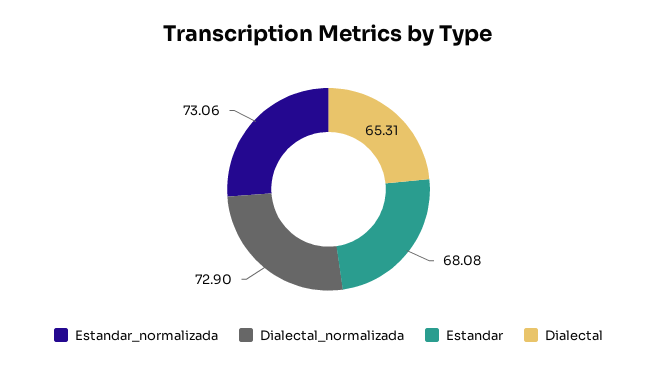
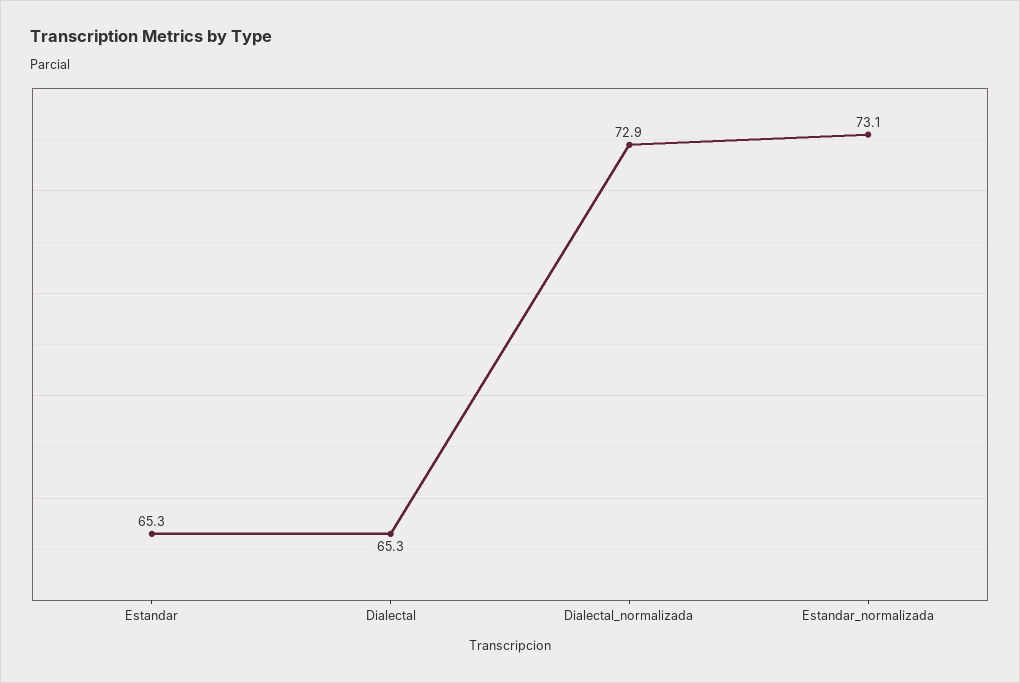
Estandar: 68.08 -> 65.3

